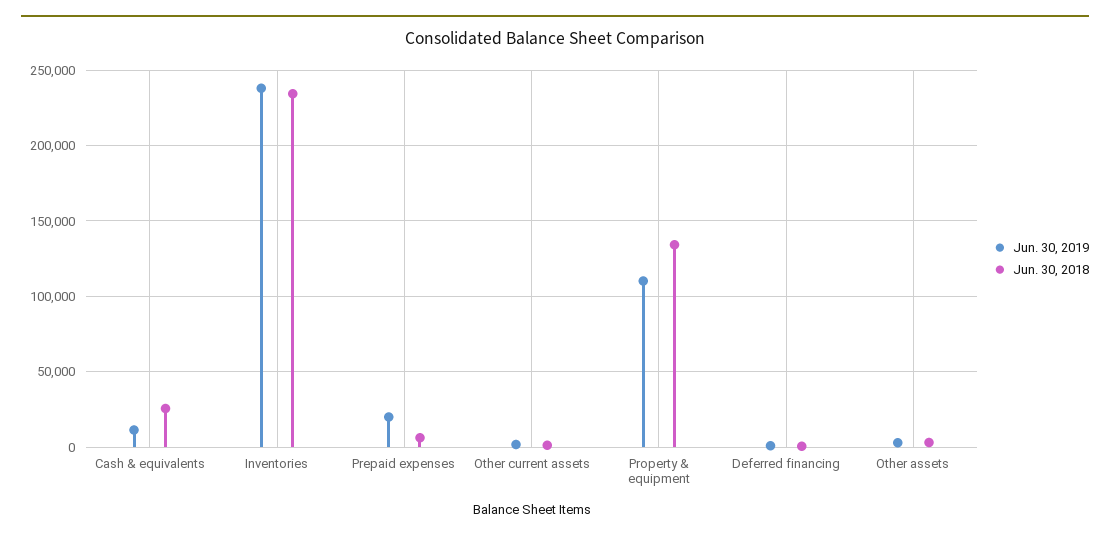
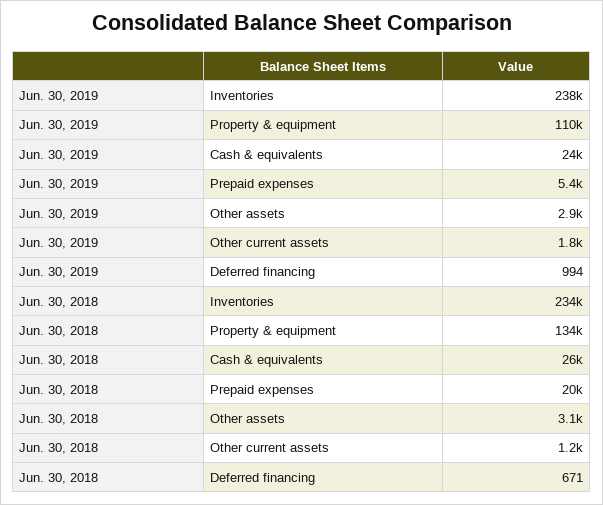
Jun. 30, 2019, Cash & equivalents: 10000 -> 24000
Jun. 30, 2019, Prepaid expenses: 20000 -> 5400
Jun. 30, 2018, Prepaid expenses: 5000 -> 20000

